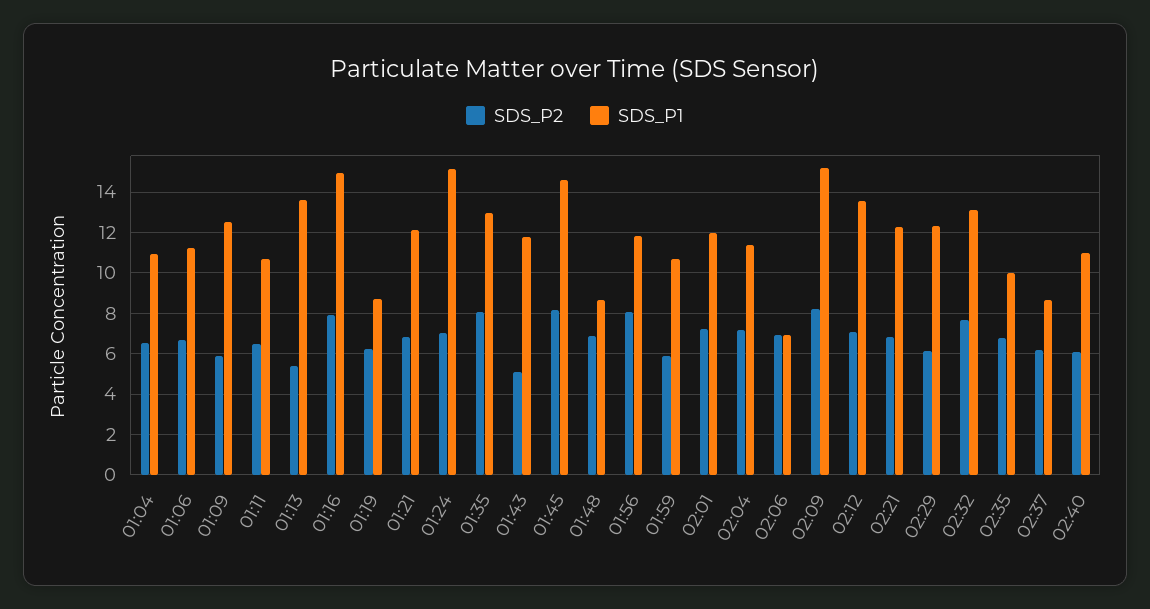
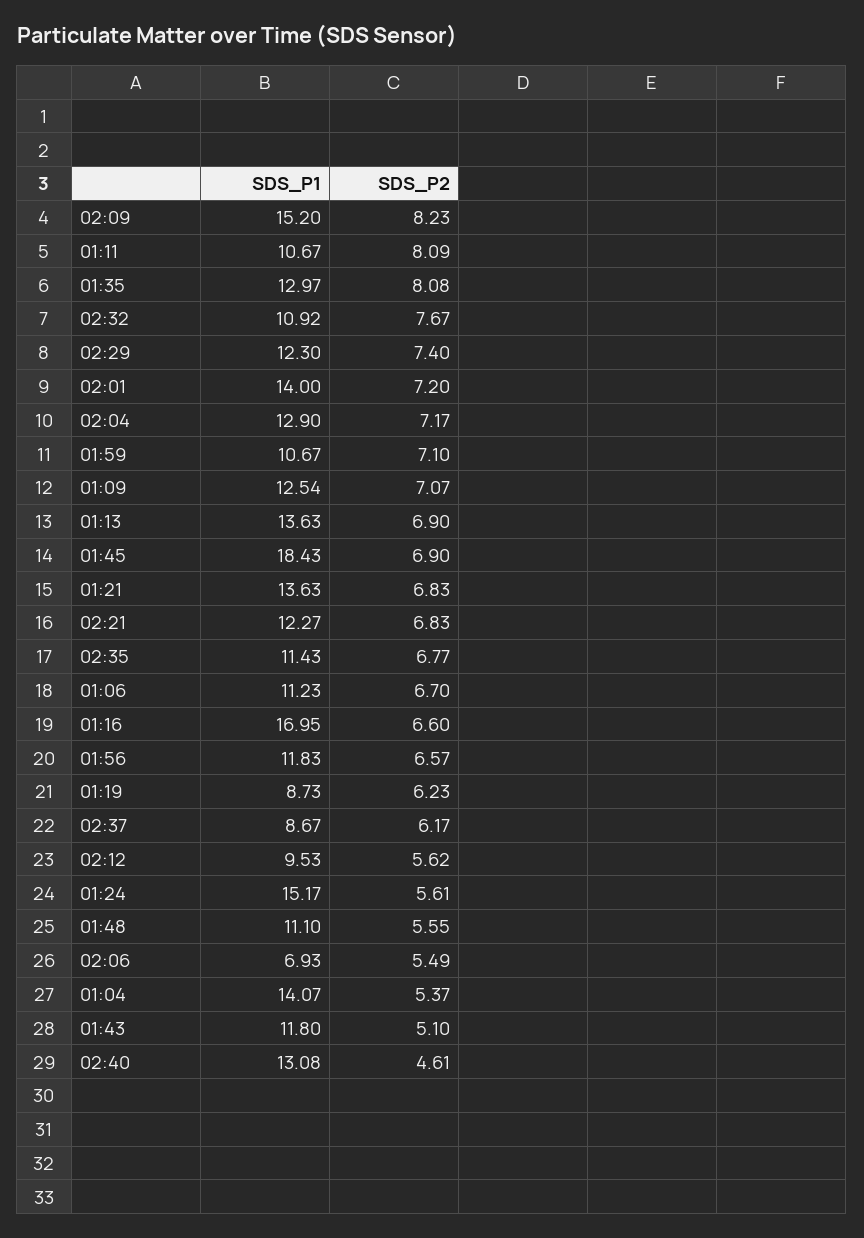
SDS_P2, 01:04: 6.5 -> 5.37
SDS_P1, 01:04: 11 -> 14.07
SDS_P2, 01:09: 6 -> 7.07
SDS_P2, 01:11: 6.5 -> 8.09
SDS_P2, 01:13: 5.5 -> 6.9
SDS_P2, 01:16: 8 -> 6.6
SDS_P1, 01:16: 15 -> 16.95
SDS_P1, 01:21: 12 -> 13.63
SDS_P2, 01:24: 7 -> 5.61
SDS_P2, 01:45: 8 -> 6.9
SDS_P1, 01:45: 14.5 -> 18.43
SDS_P2, 01:48: 7 -> 5.55
SDS_P1, 01:48: 8.5 -> 11.1
SDS_P2, 01:56: 8 -> 6.57
SDS_P2, 01:59: 6 -> 7.1
SDS_P1, 02:01: 12 -> 14
SDS_P1, 02:04: 11.5 -> 12.9
SDS_P2, 02:06: 7 -> 5.49
SDS_P2, 02:12: 7 -> 5.62
SDS_P1, 02:12: 13.5 -> 9.53
SDS_P2, 02:29: 6 -> 7.4
SDS_P1, 02:32: 13 -> 10.92
SDS_P1, 02:35: 10 -> 11.43
SDS_P2, 02:40: 6 -> 4.61
SDS_P1, 02:40: 11 -> 13.08

